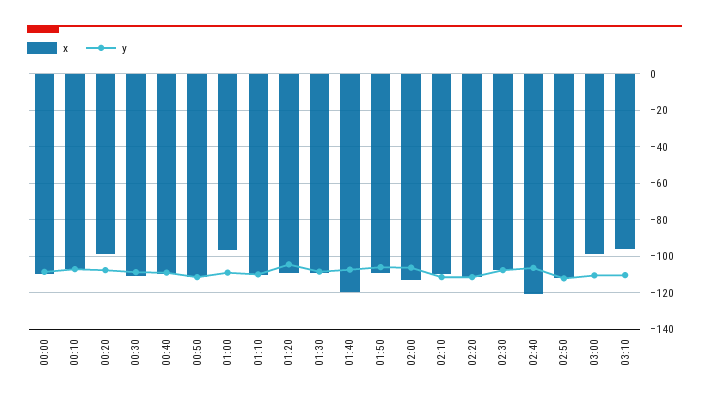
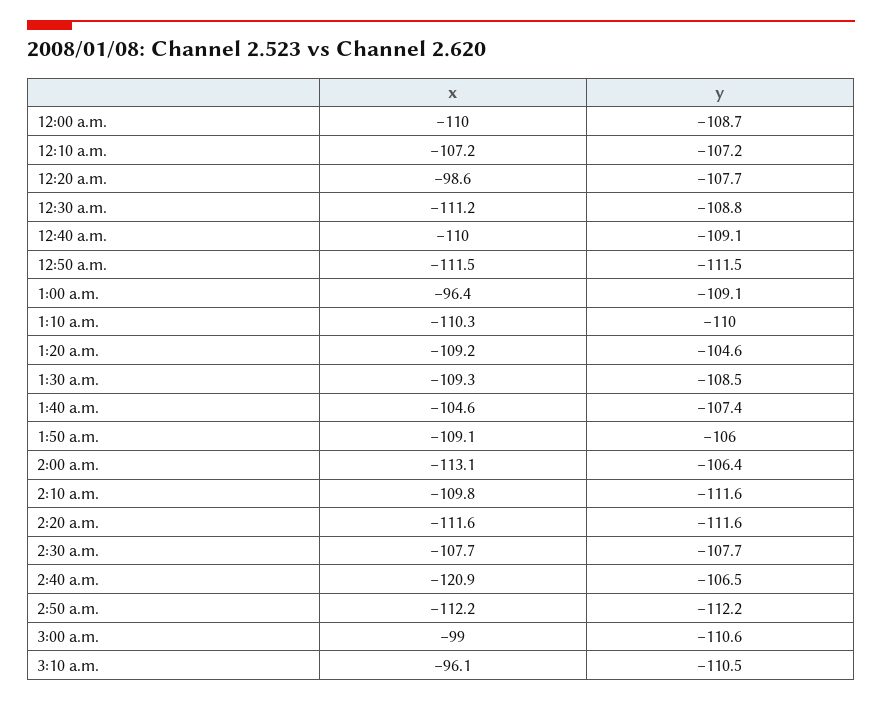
x, 01:40: -120 -> -104.6

